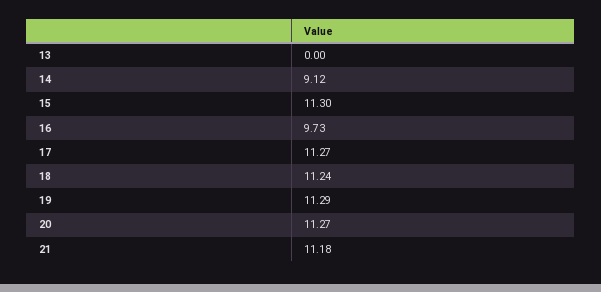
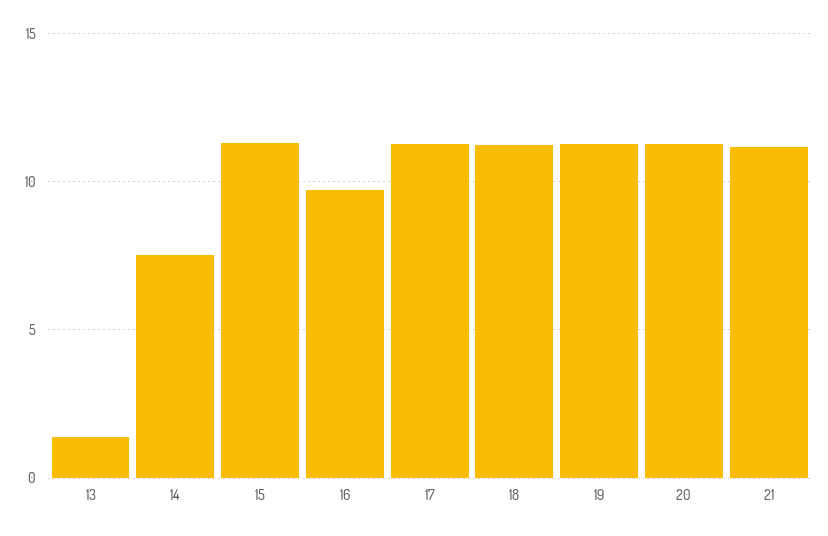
13: 0 -> 1.5
14: 9.12 -> 7.5

